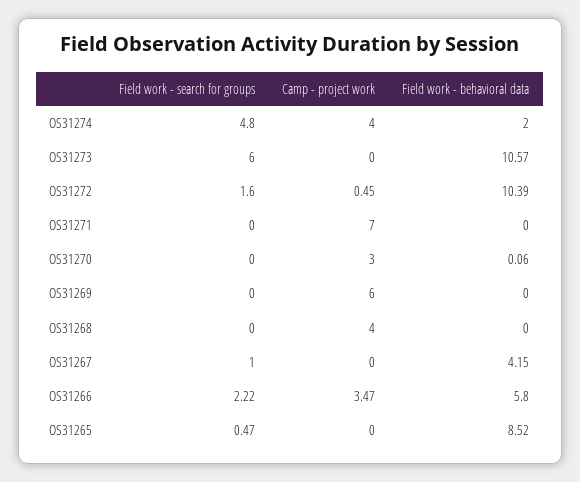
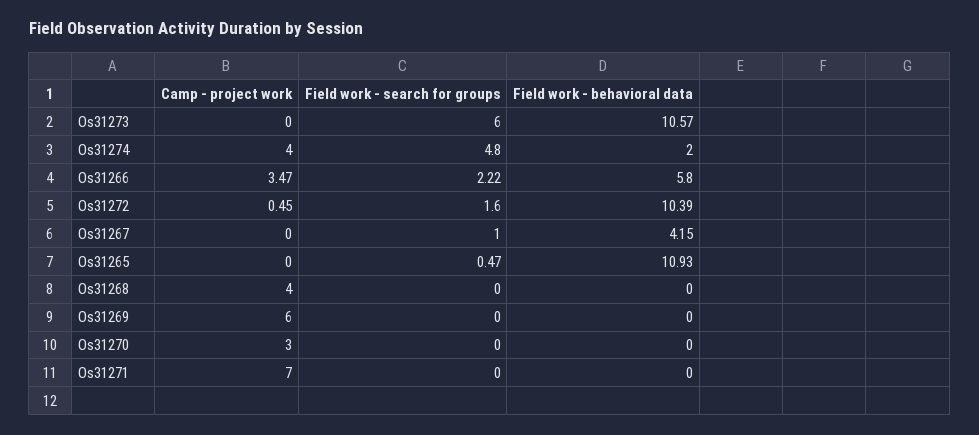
Field work - behavioral data, OS31270: 0.06 -> 0
Field work - behavioral data, OS31265: 8.52 -> 10.93

